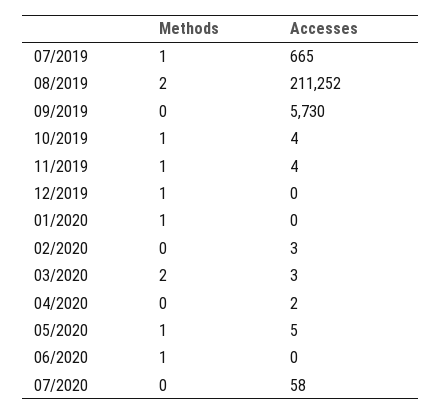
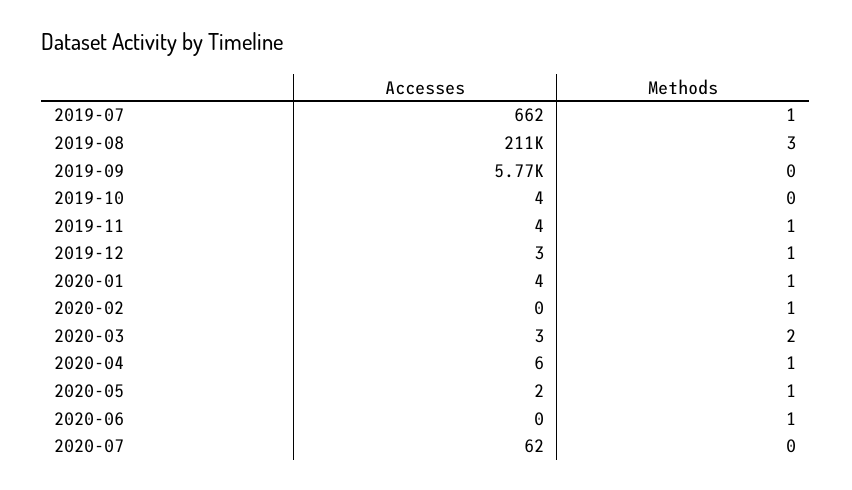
Accesses, 07/2019: 665 -> 662
Methods, 08/2019: 2 -> 3
Accesses, 09/2019: 5730 -> 5770
Methods, 10/2019: 1 -> 0
Accesses, 12/2019: 0 -> 3
Accesses, 01/2020: 0 -> 4
Methods, 02/2020: 0 -> 1
Accesses, 02/2020: 3 -> 0
Methods, 04/2020: 0 -> 1
Accesses, 04/2020: 2 -> 6
Accesses, 05/2020: 5 -> 2
Accesses, 07/2020: 58 -> 62

